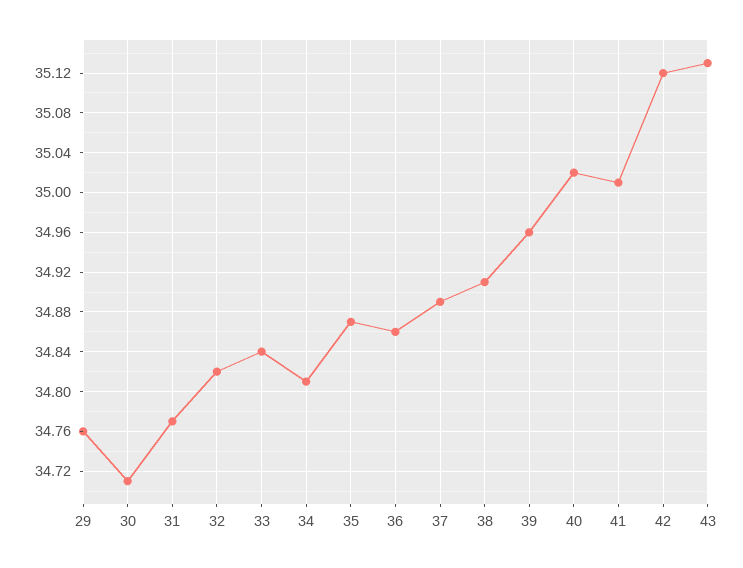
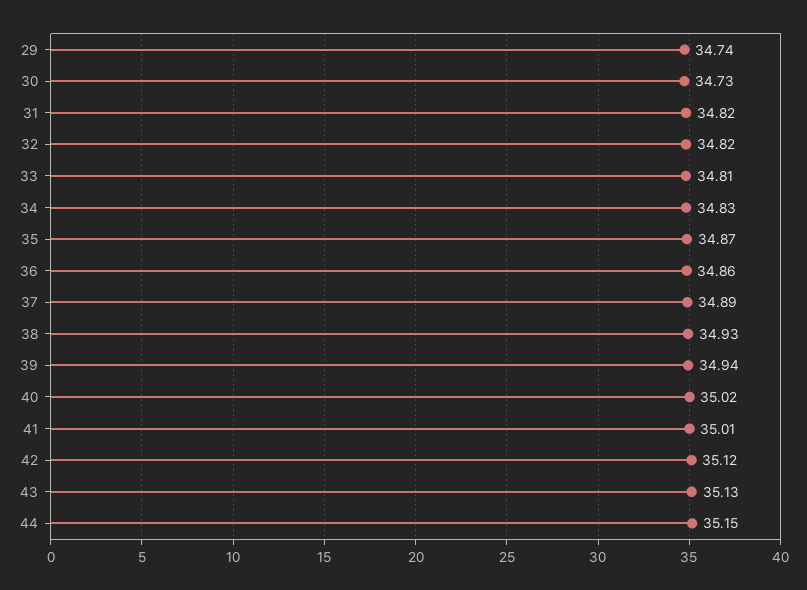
29: 34.76 -> 34.74
30: 34.71 -> 34.73
31: 34.77 -> 34.82
33: 34.84 -> 34.81
34: 34.81 -> 34.83
38: 34.91 -> 34.93
39: 34.96 -> 34.94
44: none -> 35.15

